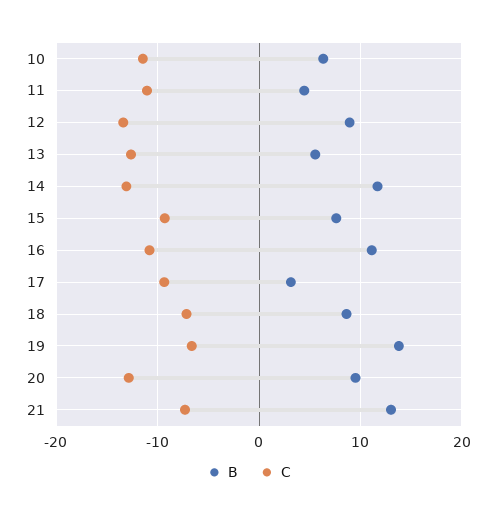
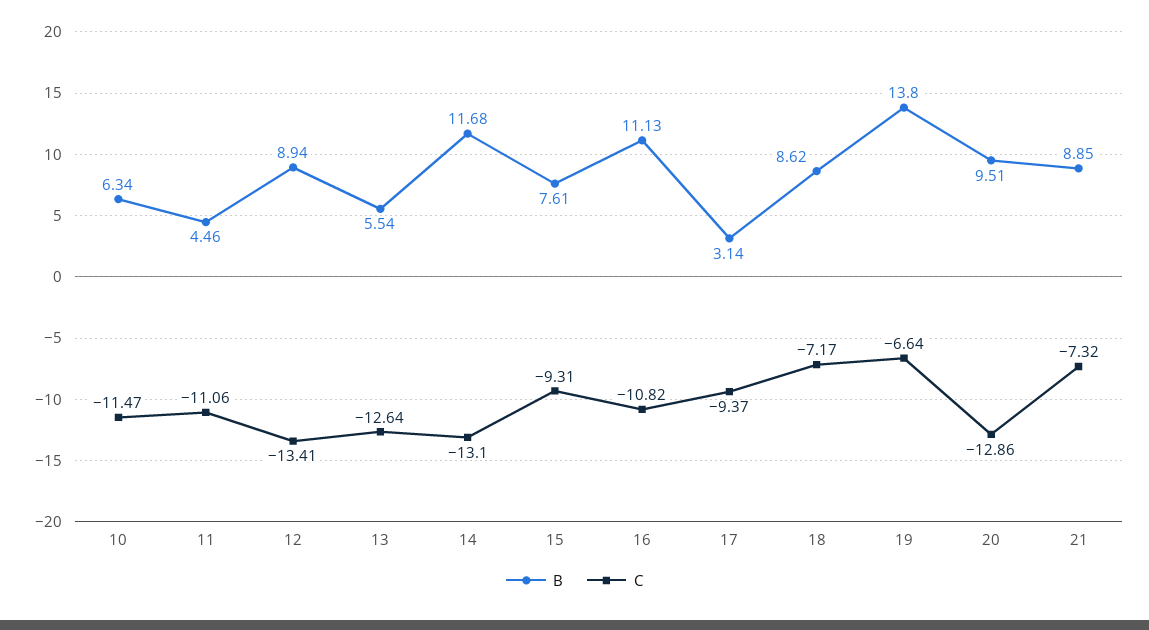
B, 21: 13 -> 8.85

